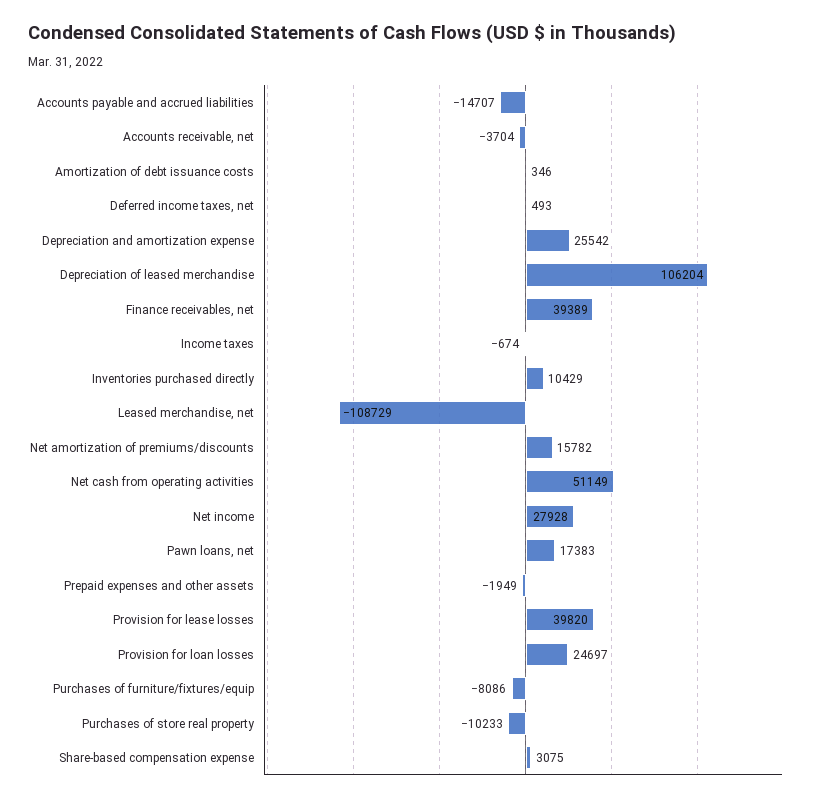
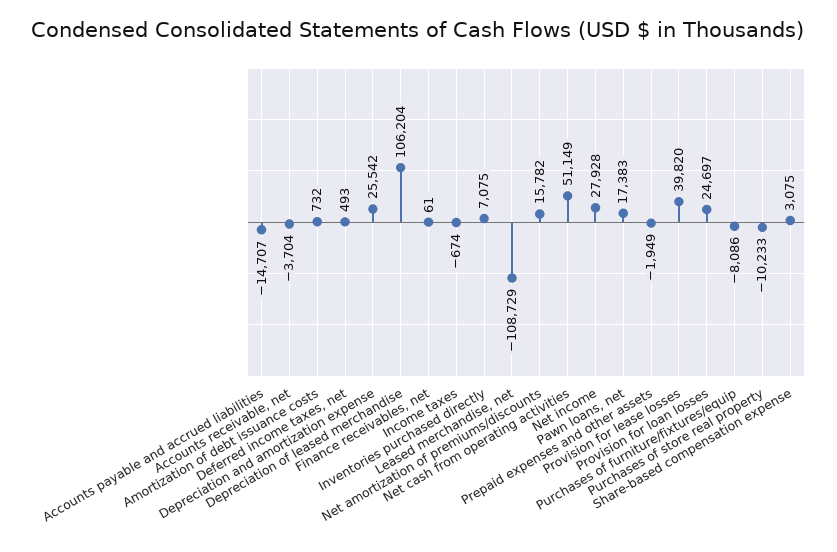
Amortization of debt issuance costs: 346 -> 732
Finance receivables, net: 39389 -> 61
Inventories purchased directly: 10429 -> 7075

